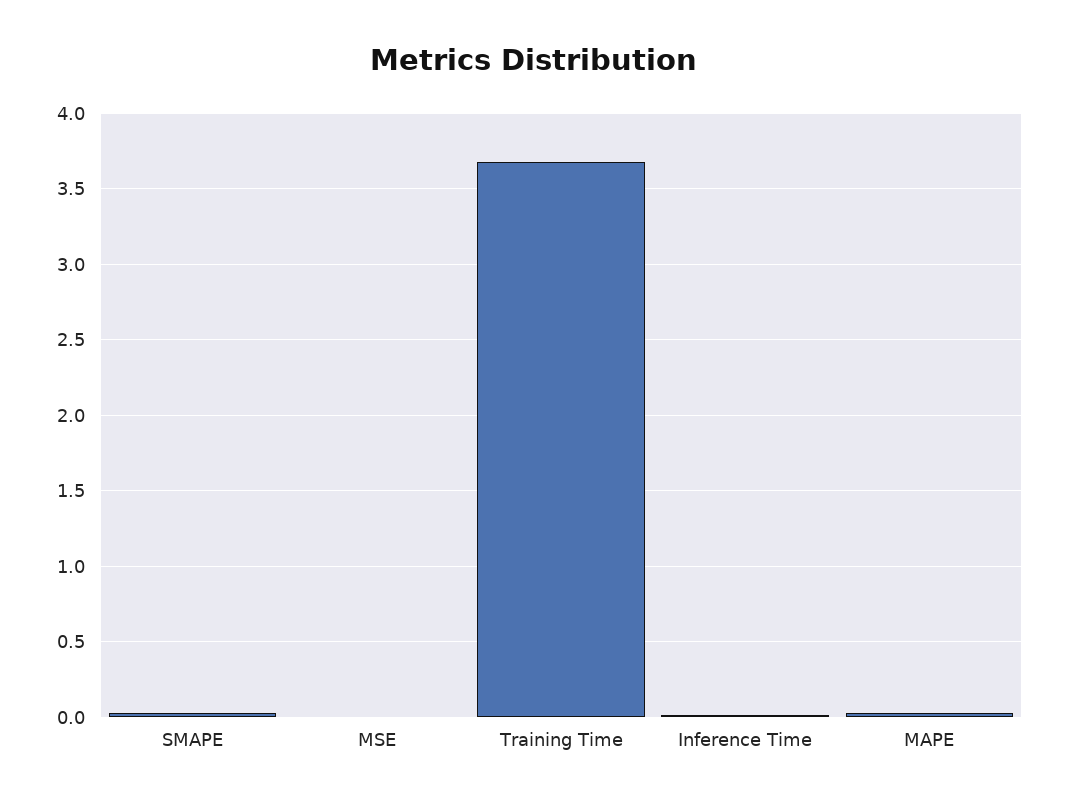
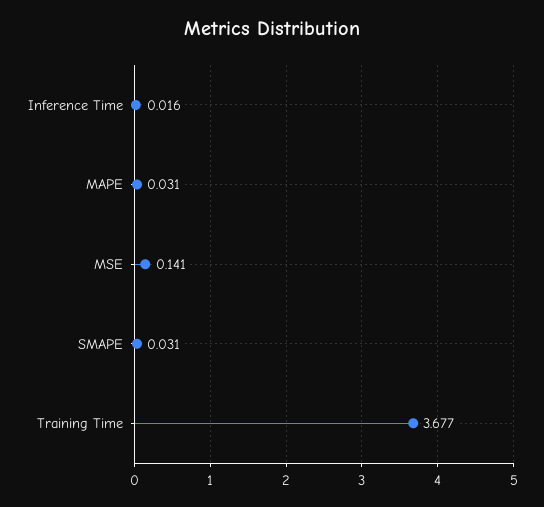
MSE: 0 -> 0.141

